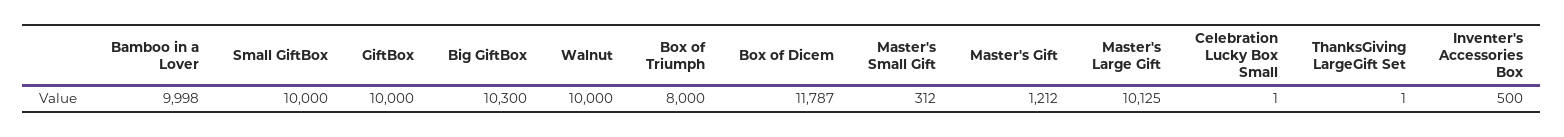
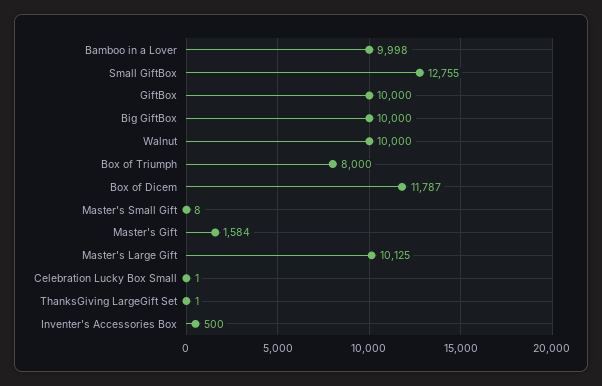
Small GiftBox: 10000 -> 12755
Big GiftBox: 10300 -> 10000
Master's Small Gift: 312 -> 8
Master's Gift: 1212 -> 1584

